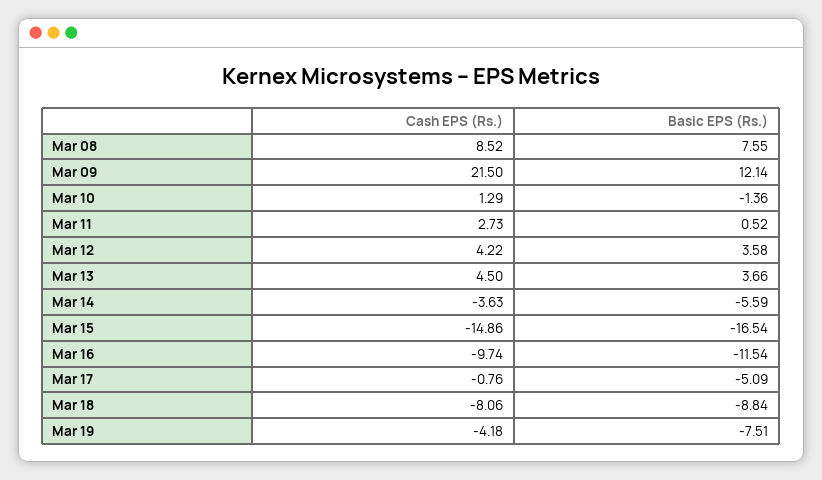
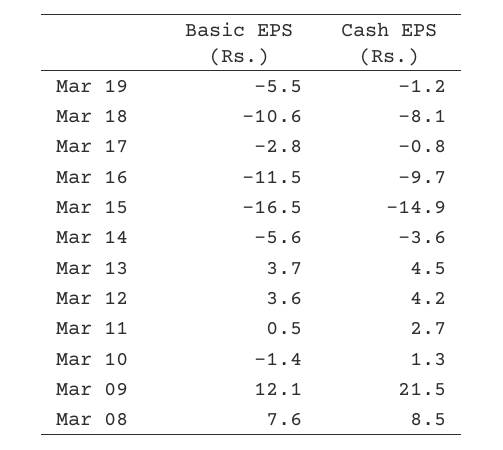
Basic EPS (Rs.), Mar 17: -5.09 -> -2.8
Basic EPS (Rs.), Mar 18: -8.84 -> -10.6
Cash EPS (Rs.), Mar 19: -4.18 -> -1.2
Basic EPS (Rs.), Mar 19: -7.51 -> -5.5

